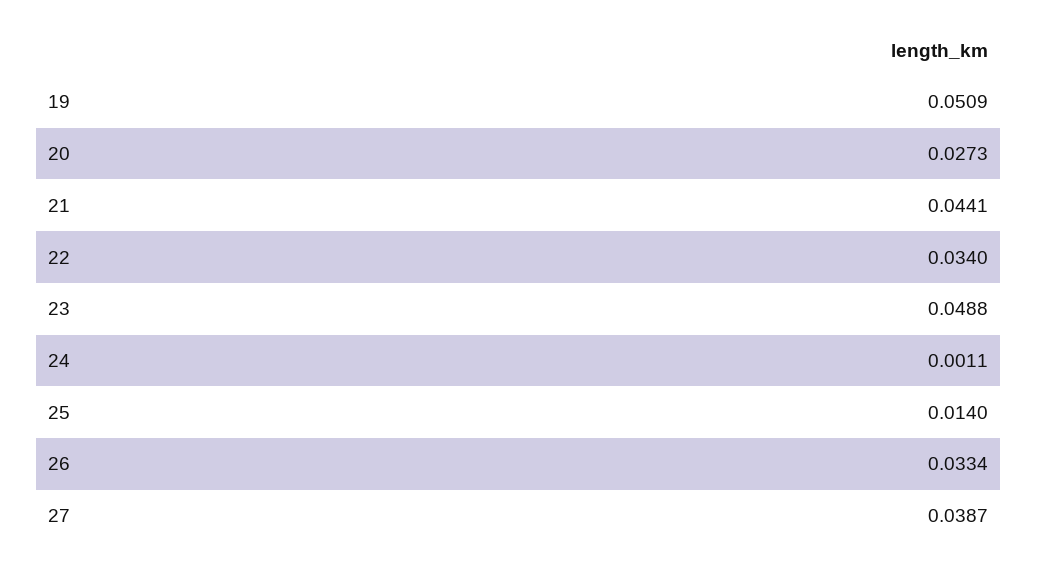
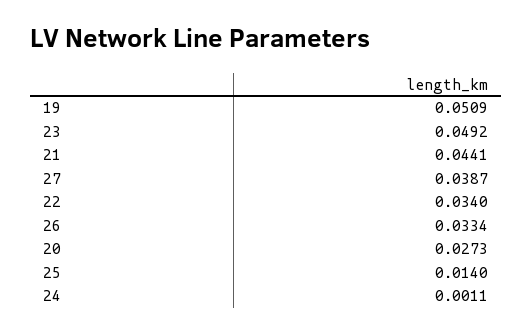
23: 0.0488 -> 0.0492

